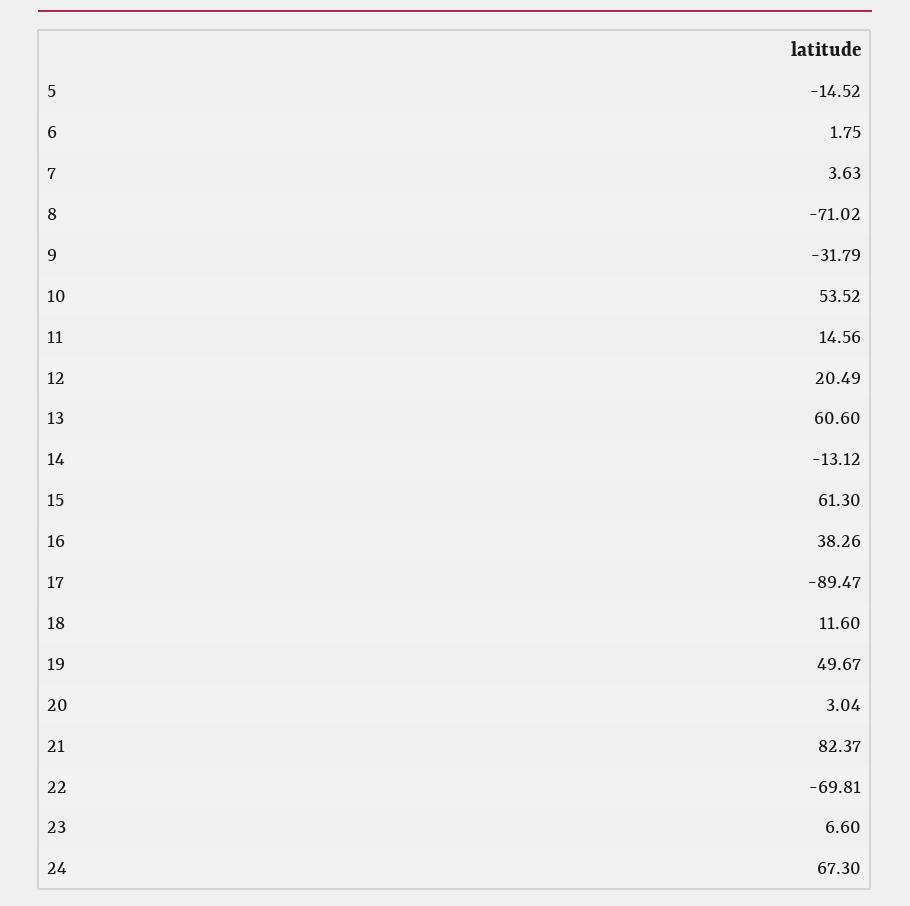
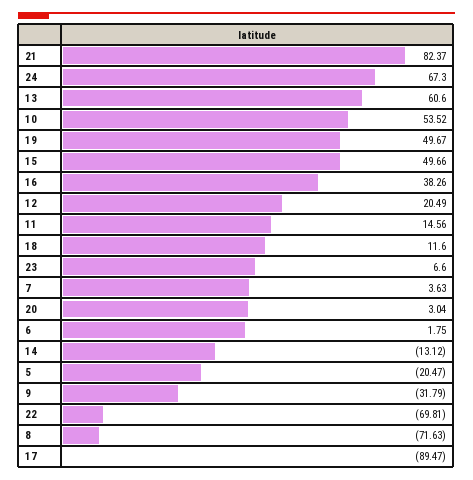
5: -14.52 -> -20.47
8: -71.02 -> -71.63
15: 61.3 -> 49.66

